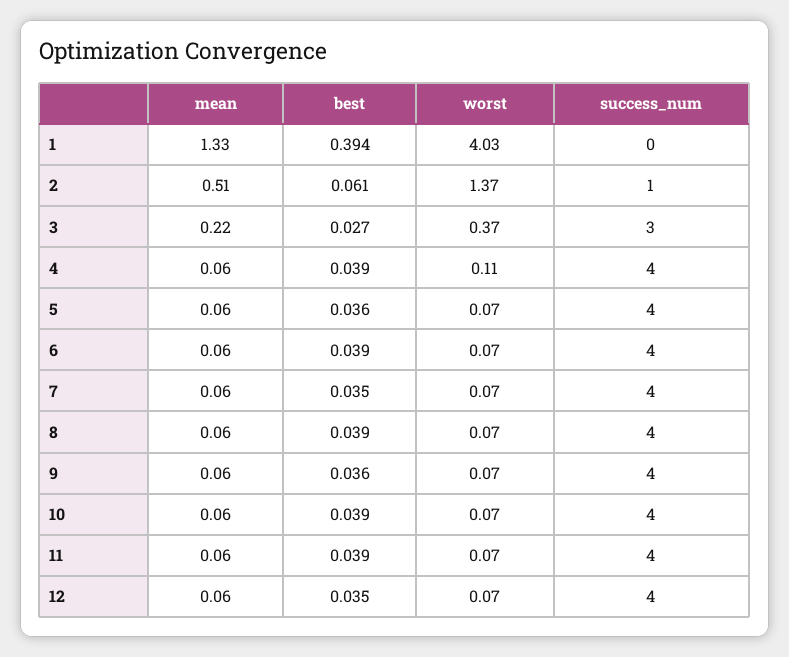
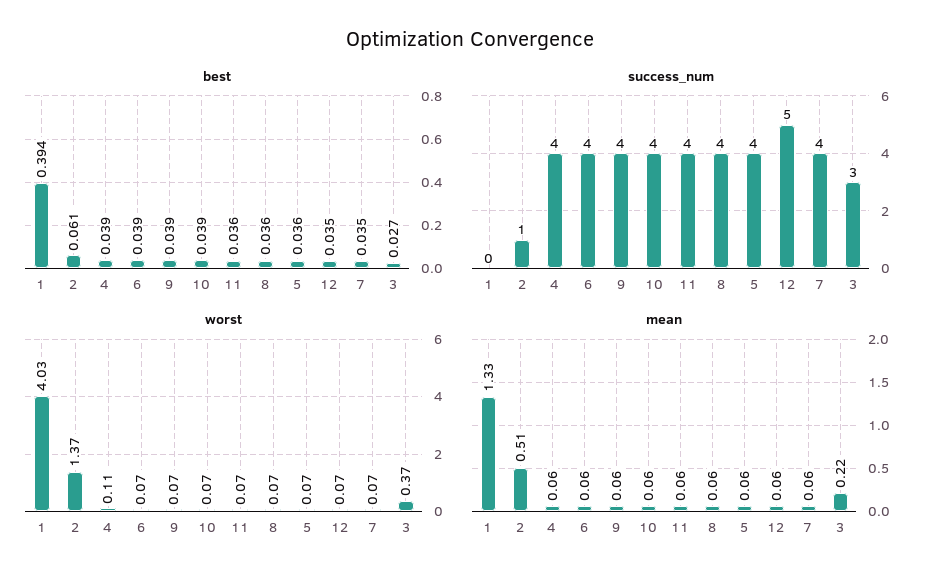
best, 8: 0.039 -> 0.036
best, 9: 0.036 -> 0.039
best, 11: 0.039 -> 0.036
success_num, 12: 4 -> 5

